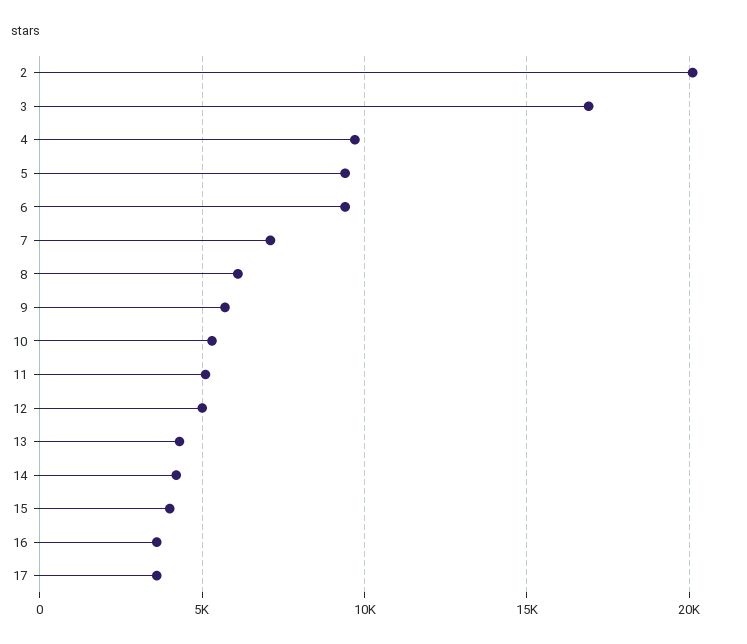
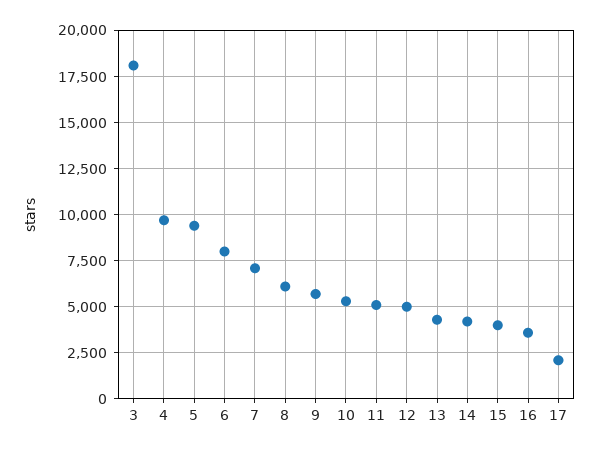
2: 20000 -> none
3: 17000 -> 18000
6: 9500 -> 8000
17: 3500 -> 2000

